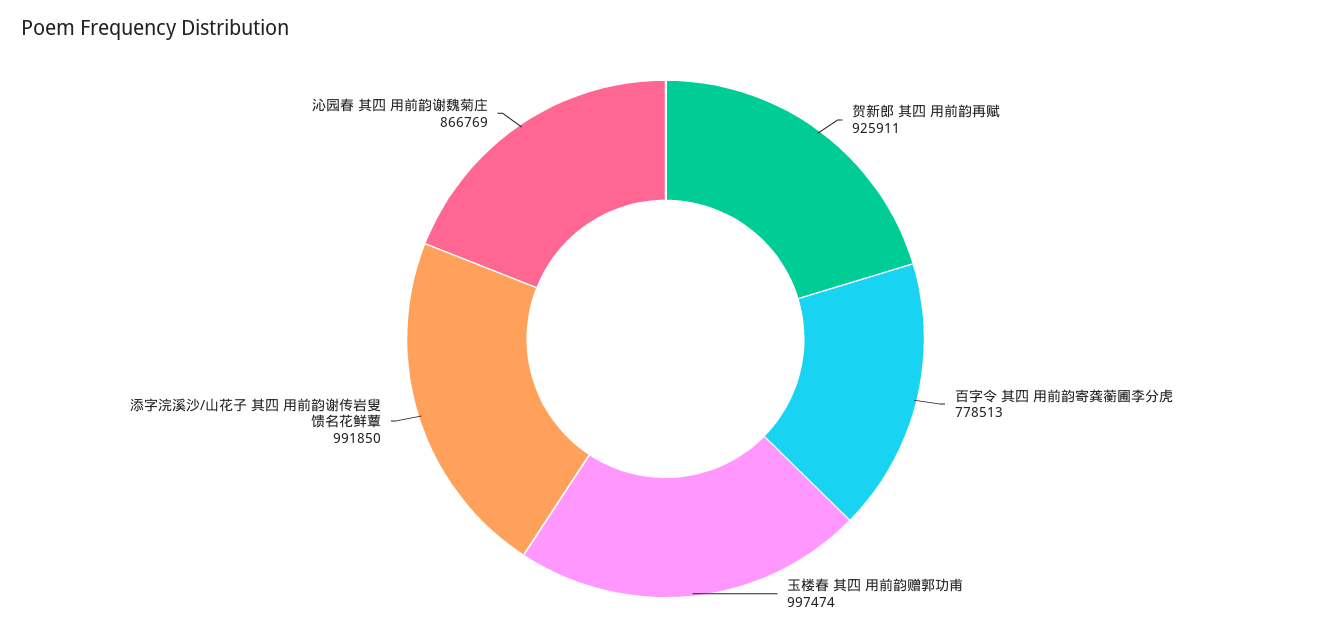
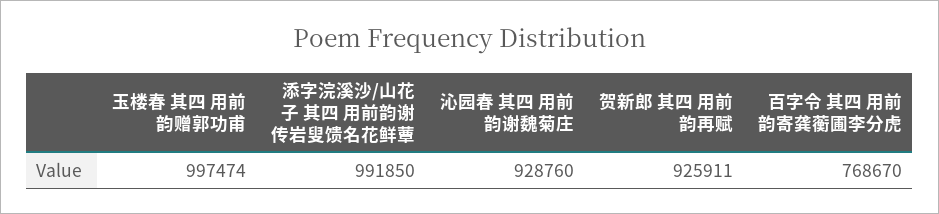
百字令 其四 用前韵寄龚蘅圃李分虎: 778513 -> 768670
沁园春 其四 用前韵谢魏菊庄: 866769 -> 928760

